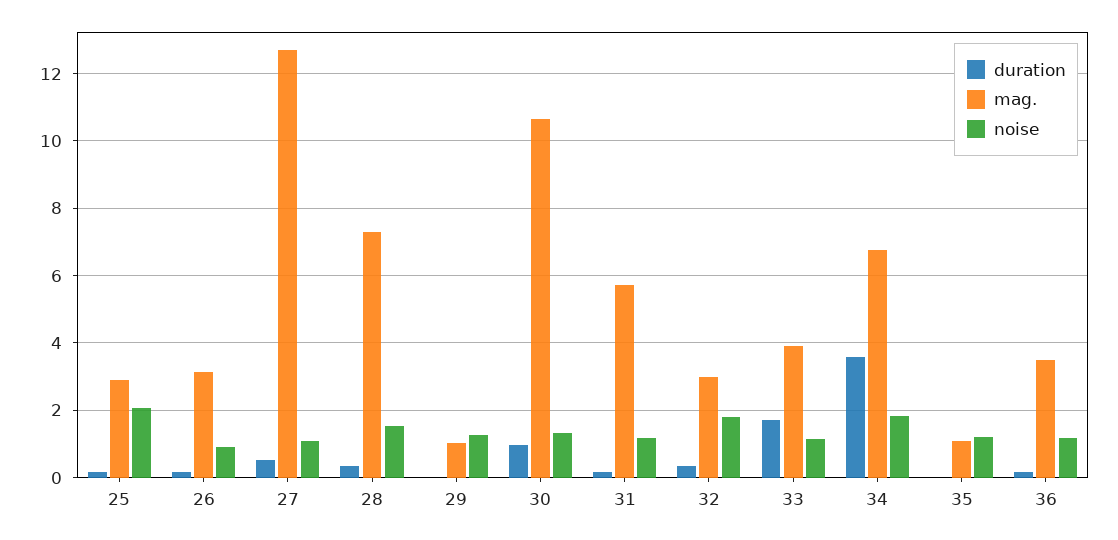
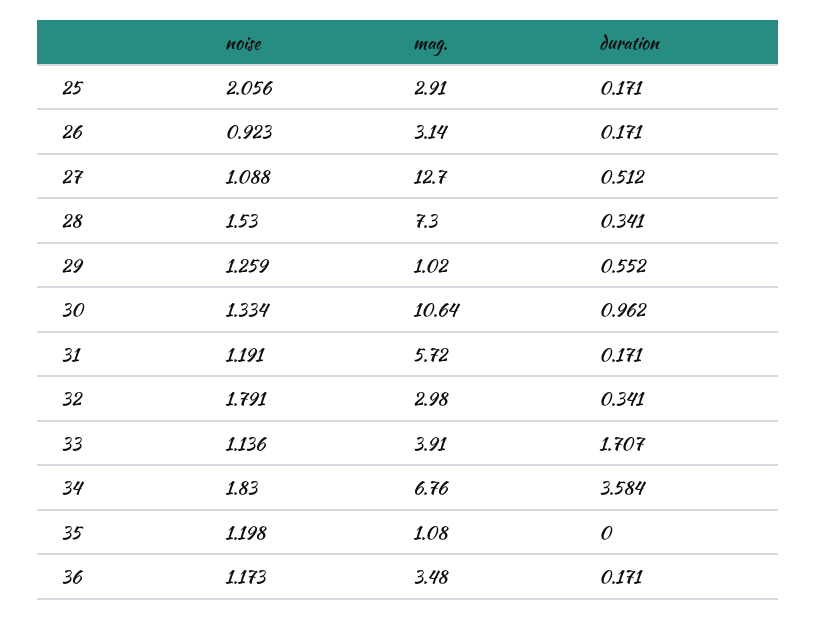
duration, 29: 0 -> 0.552

